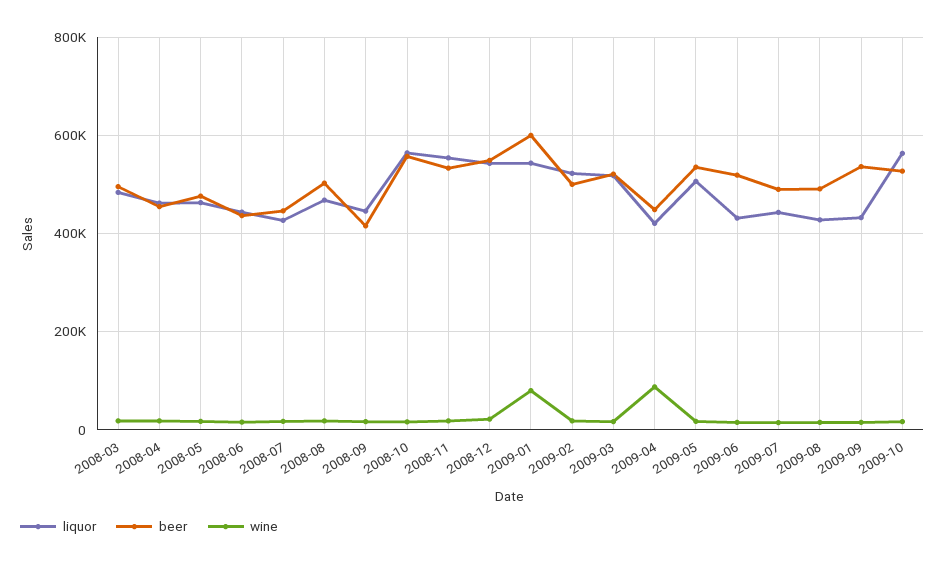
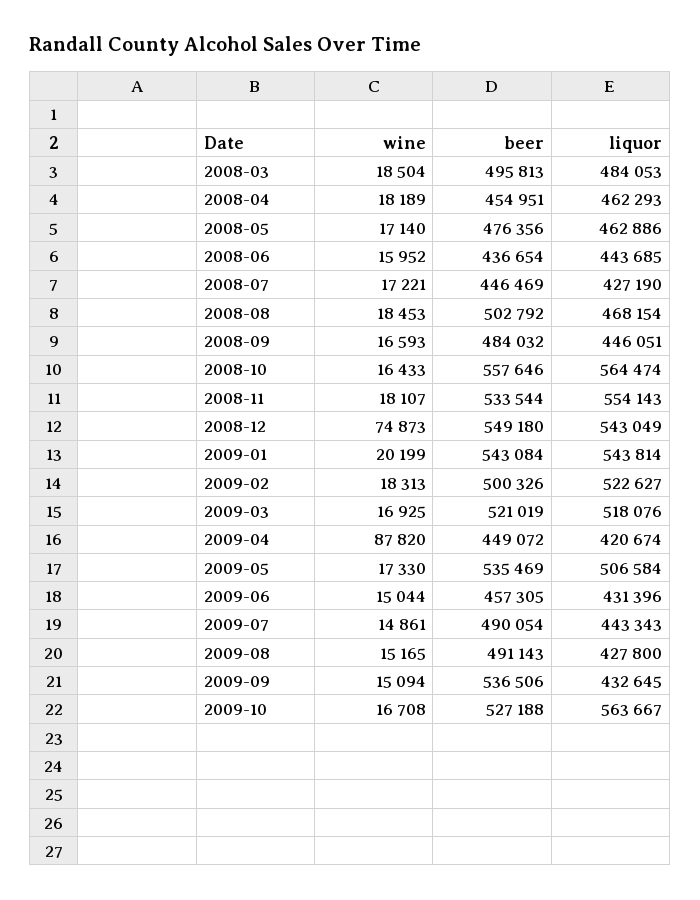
beer, 2008-09: 420000 -> 484032
wine, 2008-12: 20000 -> 74873
beer, 2009-01: 600000 -> 543084
wine, 2009-01: 80000 -> 20199
beer, 2009-06: 520000 -> 457305

